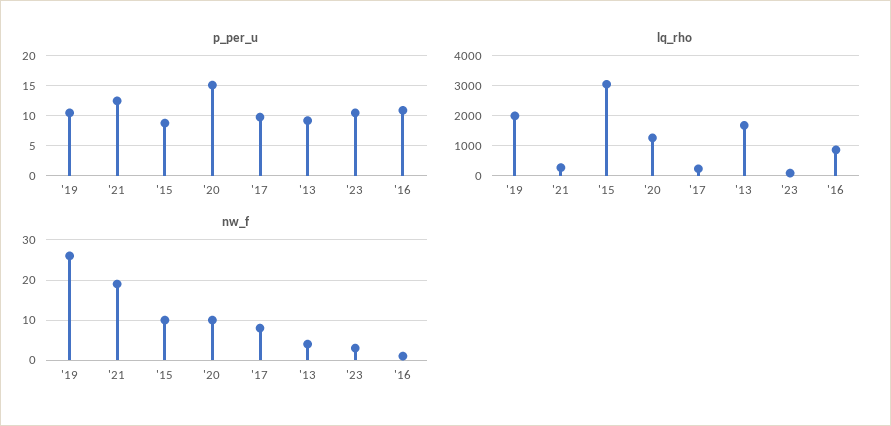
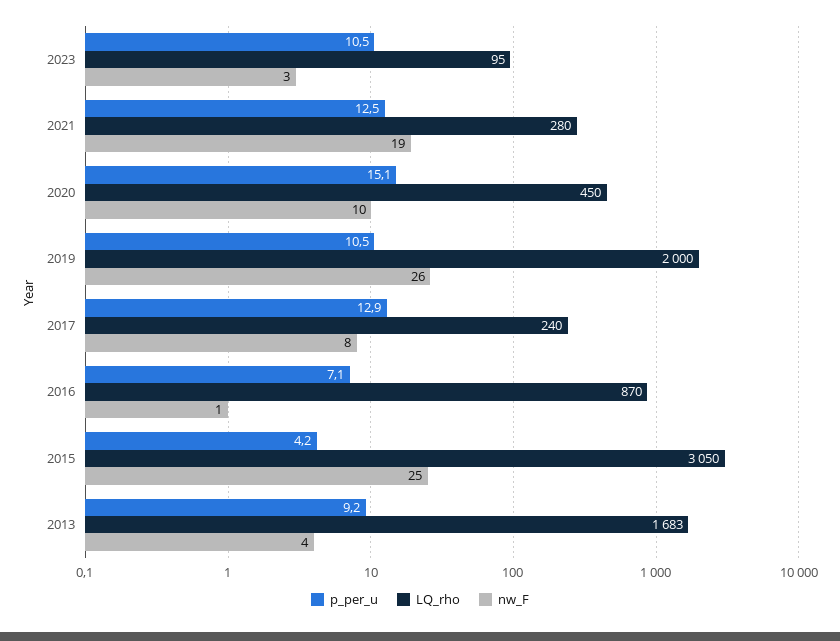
p_per_u, '15: 9 -> 4.2
p_per_u, '17: 10 -> 12.9
p_per_u, '16: 11 -> 7.1
lq_rho, '20: 1200 -> 450
nw_f, '15: 10 -> 25

